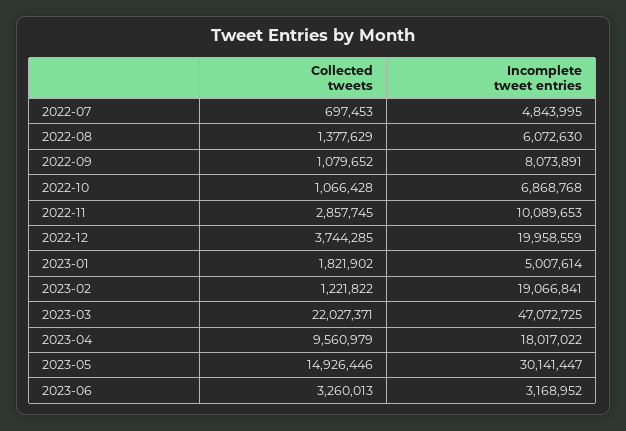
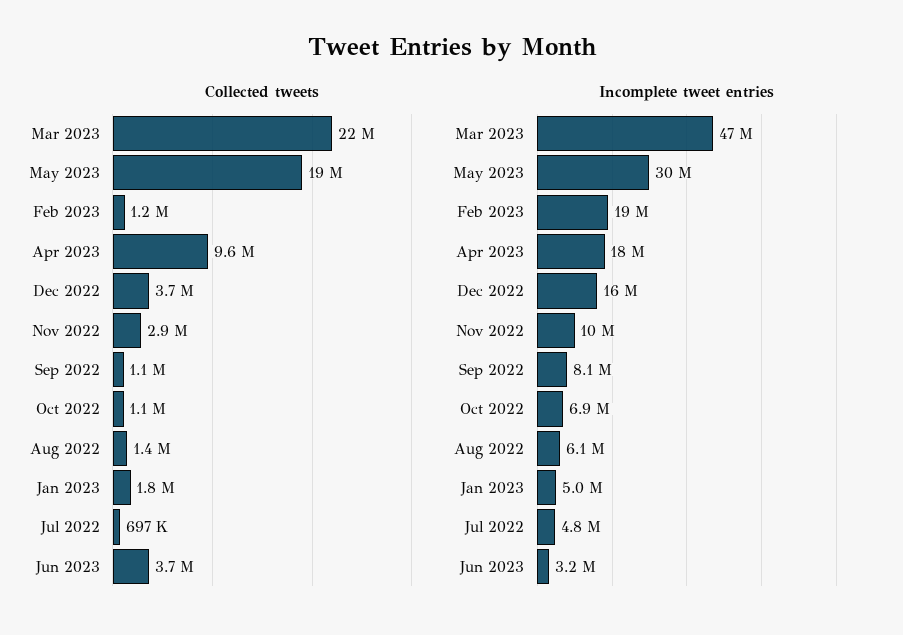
Incomplete tweet entries, 2022-12: 19958559 -> 16000000
Collected tweets, 2023-05: 14926446 -> 19000000
Collected tweets, 2023-06: 3260013 -> 3700000

